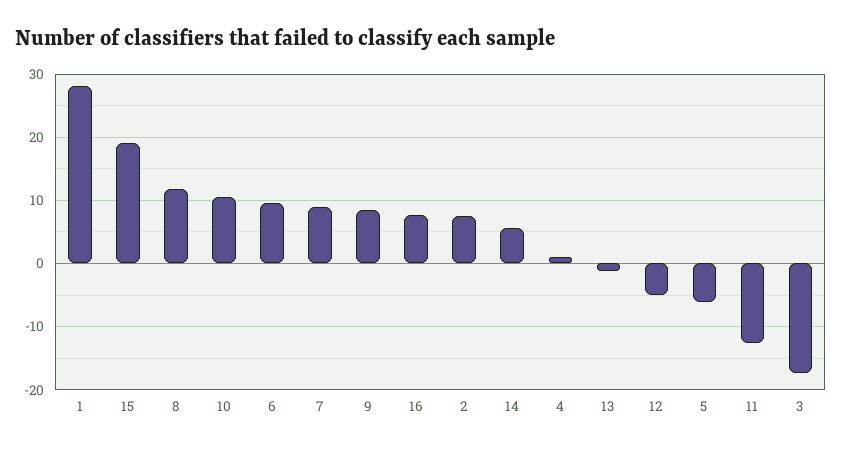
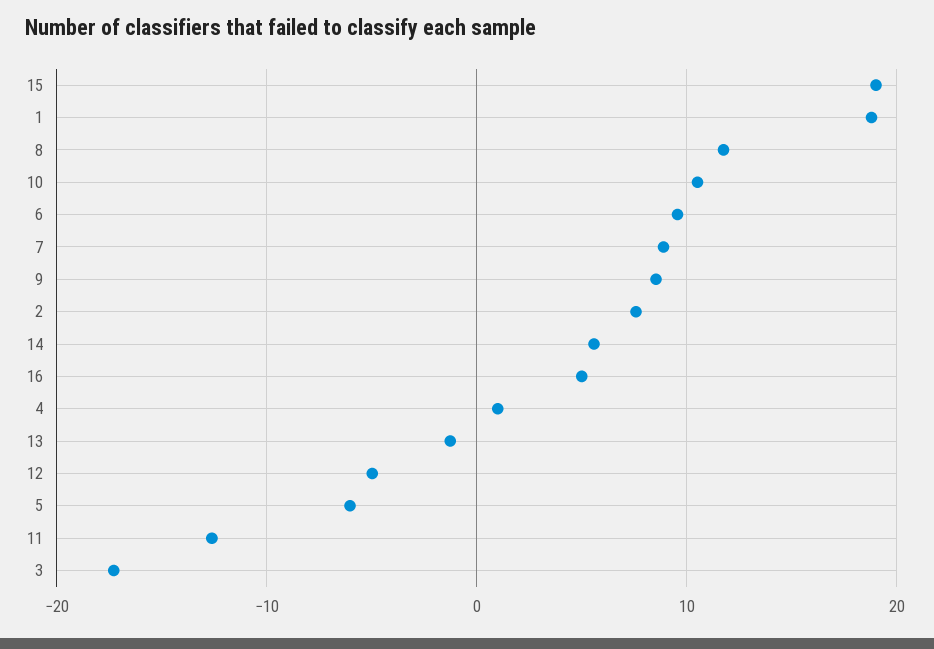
1: 28 -> 19
16: 8 -> 5

